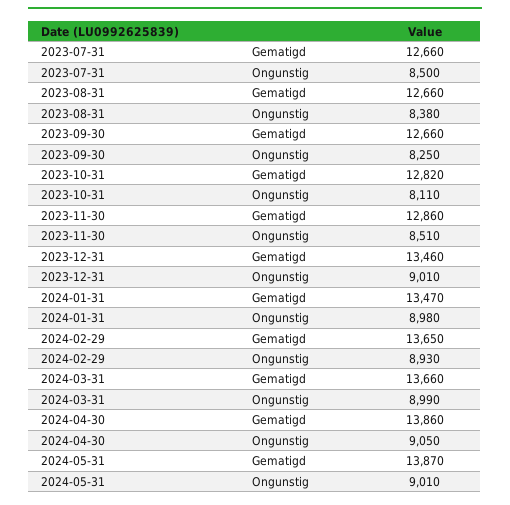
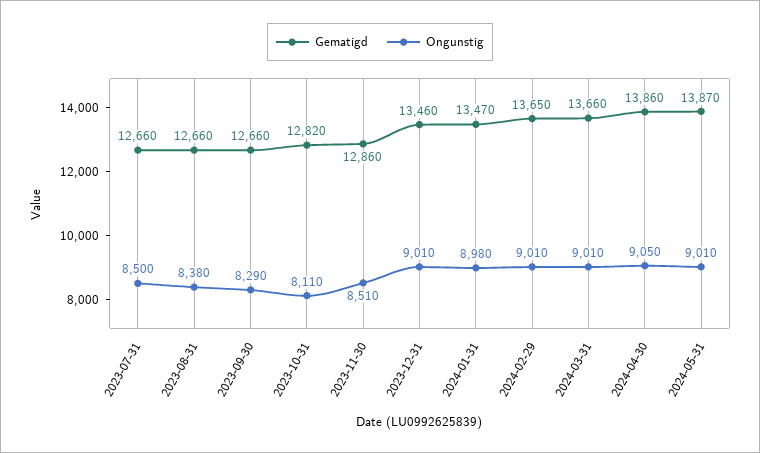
Ongunstig, 2023-09-30: 8250 -> 8290
Ongunstig, 2024-02-29: 8930 -> 9010
Ongunstig, 2024-03-31: 8990 -> 9010

